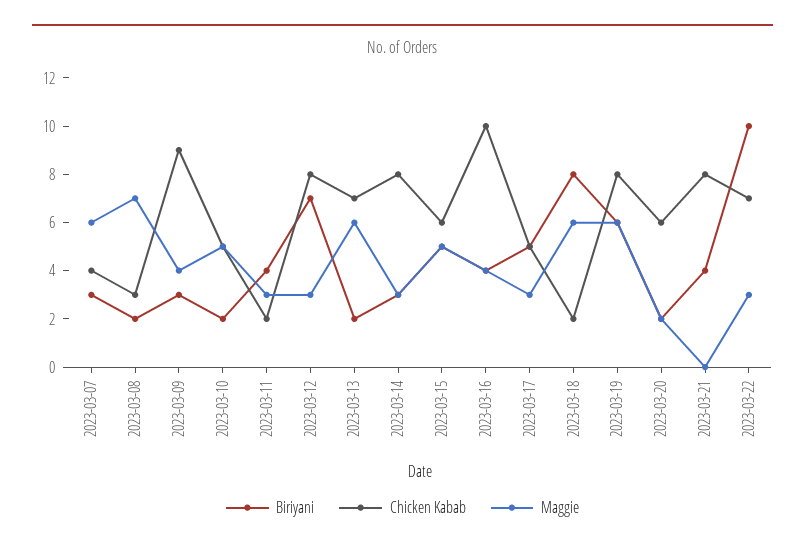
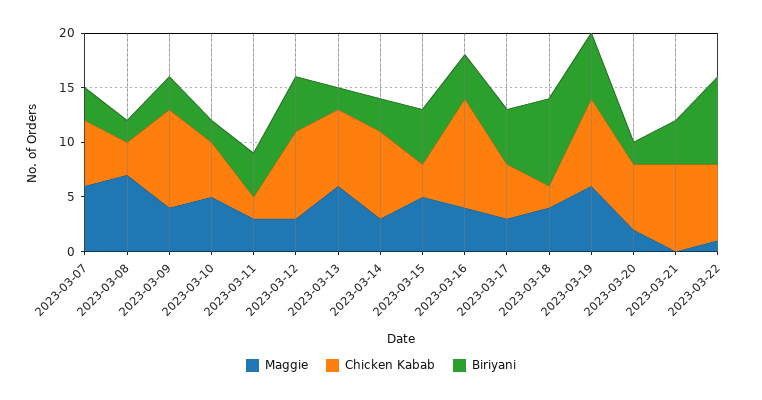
Chicken Kabab, 2023-03-07: 4 -> 6
Biriyani, 2023-03-12: 7 -> 5
Chicken Kabab, 2023-03-15: 6 -> 3
Maggie, 2023-03-18: 6 -> 4
Biriyani, 2023-03-22: 10 -> 8
Maggie, 2023-03-22: 3 -> 1

